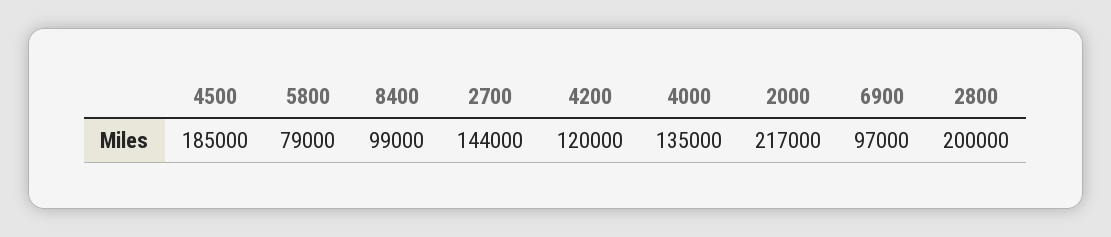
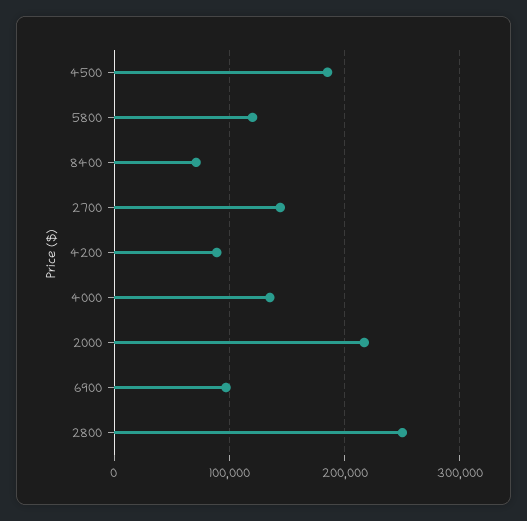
5800: 79000 -> 120000
8400: 99000 -> 70000
4200: 120000 -> 90000
2800: 200000 -> 250000

